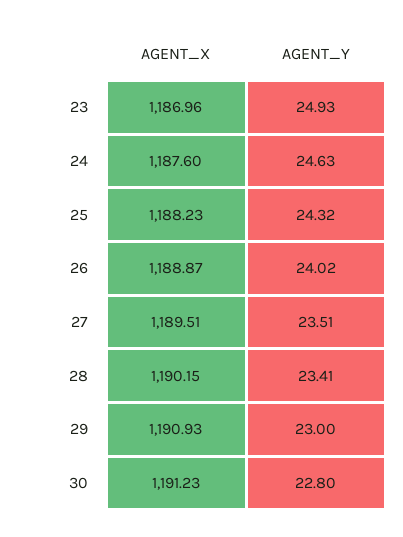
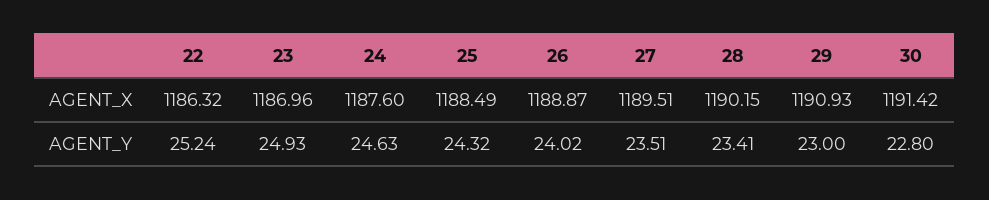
AGENT_X, 25: 1188.23 -> 1188.49
AGENT_X, 30: 1191.23 -> 1191.42
AGENT_X, 22: none -> 1186.32
AGENT_Y, 22: none -> 25.24

